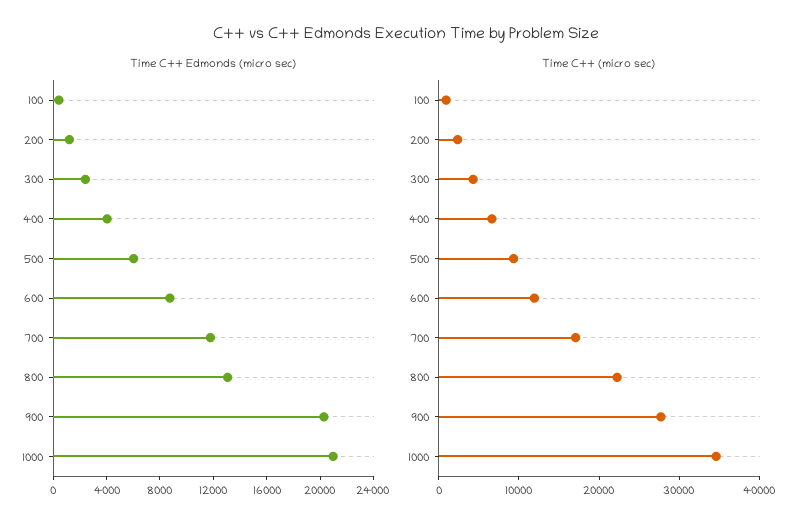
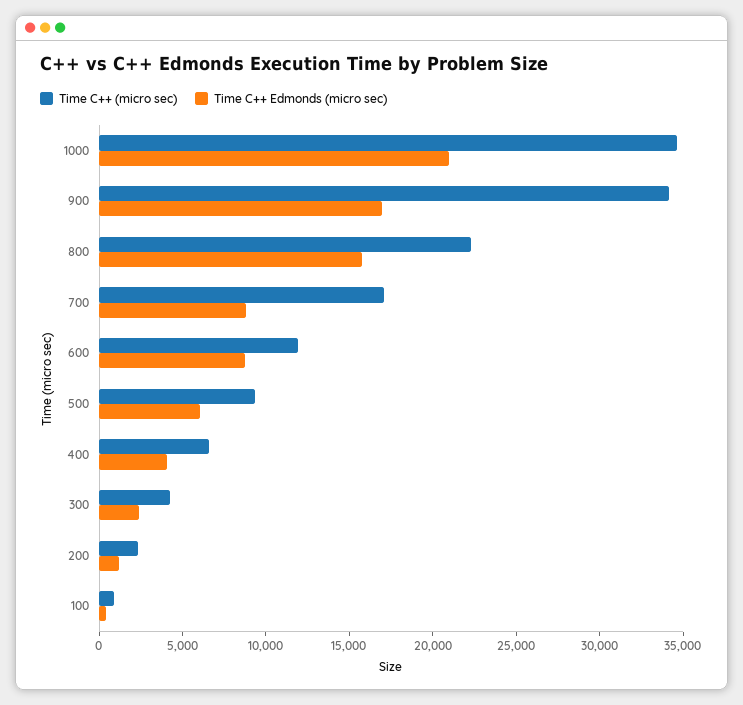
Time C++ Edmonds (micro sec), 700: 12000 -> 9000
Time C++ Edmonds (micro sec), 800: 13000 -> 16000
Time C++ Edmonds (micro sec), 900: 20000 -> 17000
Time C++ (micro sec), 900: 28000 -> 34000

